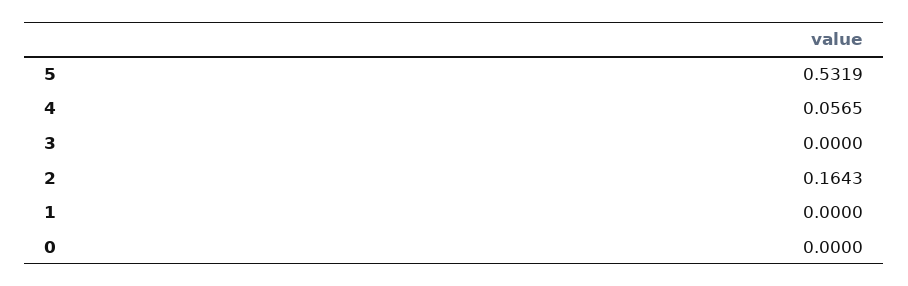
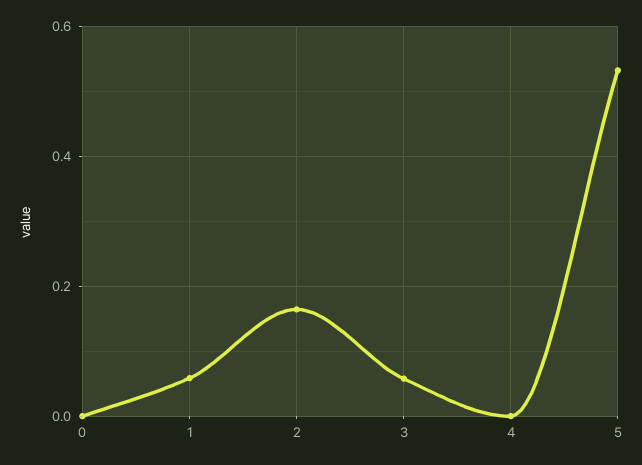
4: 0.0565 -> 0
3: 0 -> 0.06
1: 0 -> 0.06

